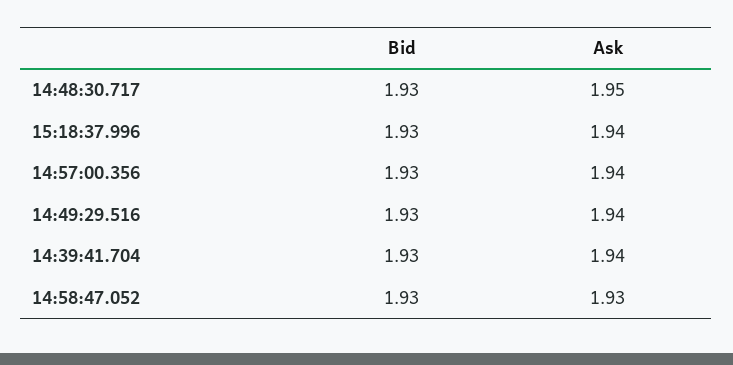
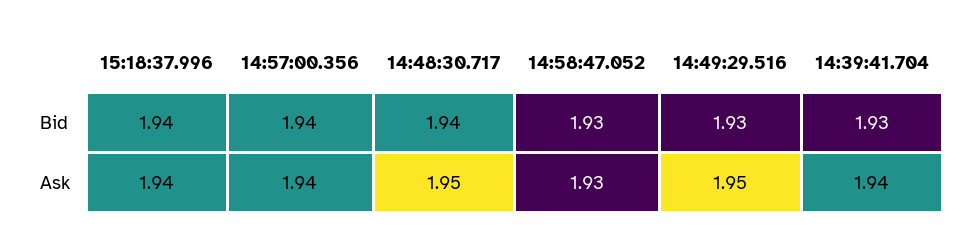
Bid, 14:48:30.717: 1.93 -> 1.94
Bid, 15:18:37.996: 1.93 -> 1.94
Bid, 14:57:00.356: 1.93 -> 1.94
Ask, 14:49:29.516: 1.94 -> 1.95

